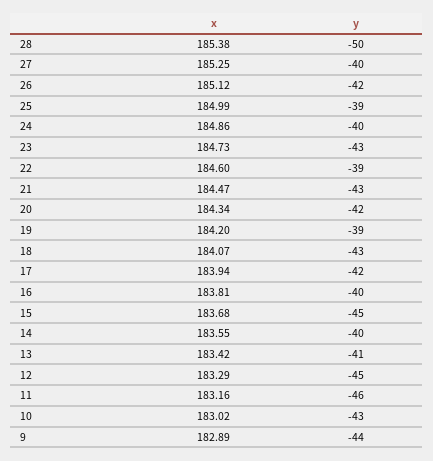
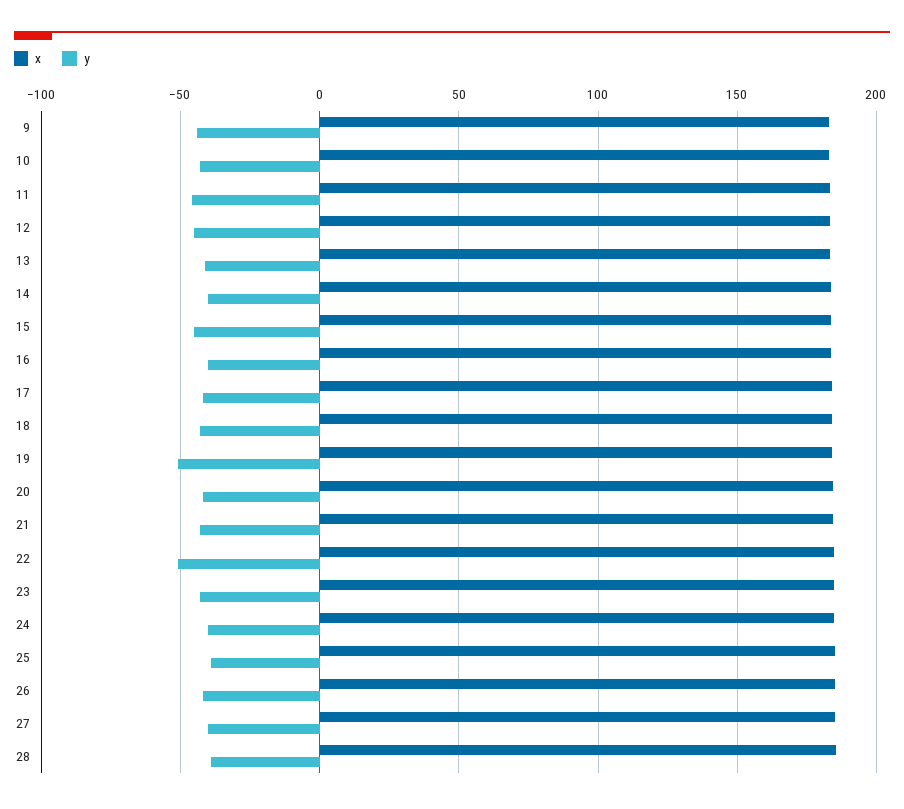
y, 28: -50 -> -40
y, 22: -39 -> -50
y, 19: -39 -> -50

